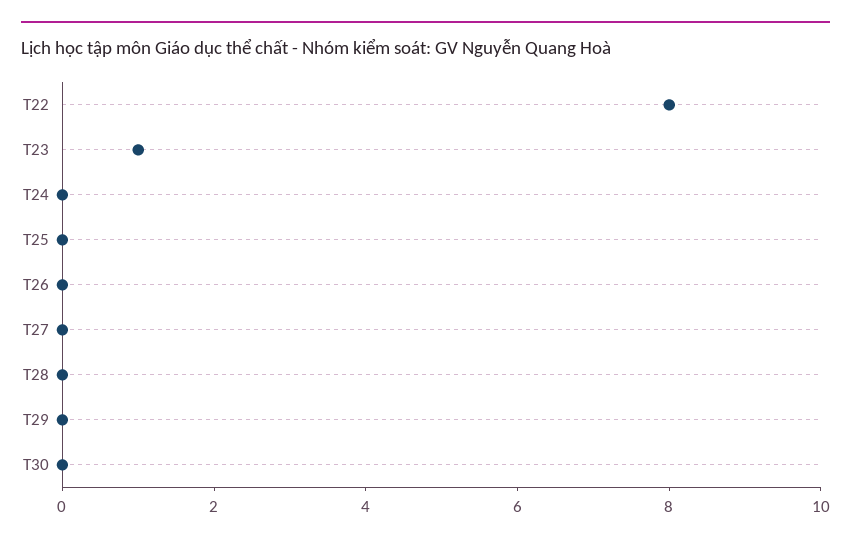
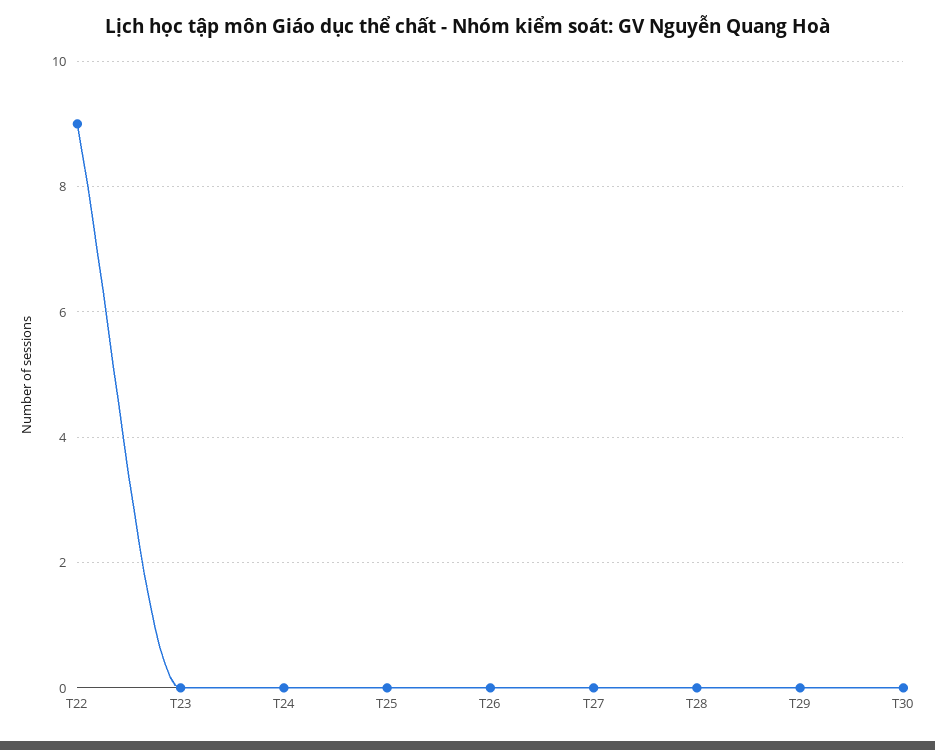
T22: 8 -> 9
T23: 1 -> 0

